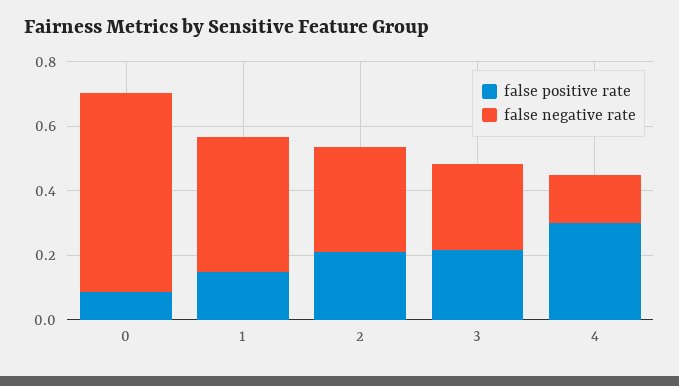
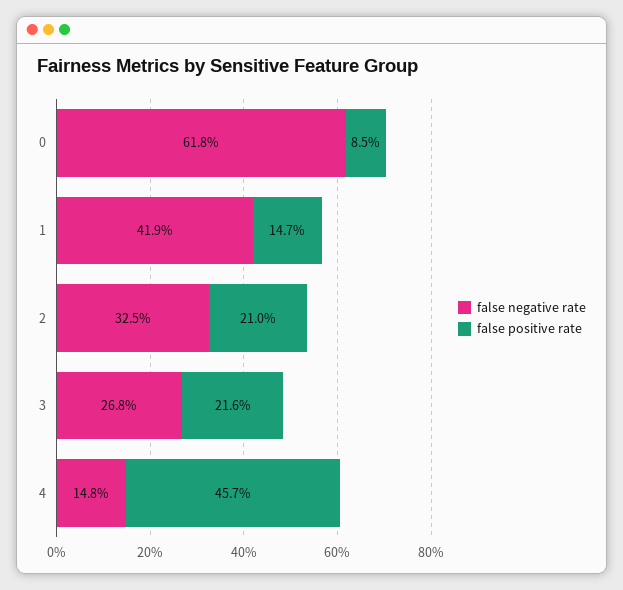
false positive rate, 4: 0.3 -> 0.457

